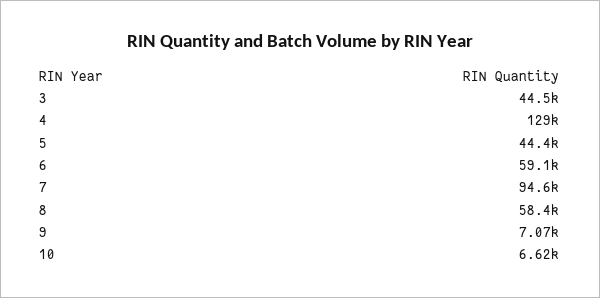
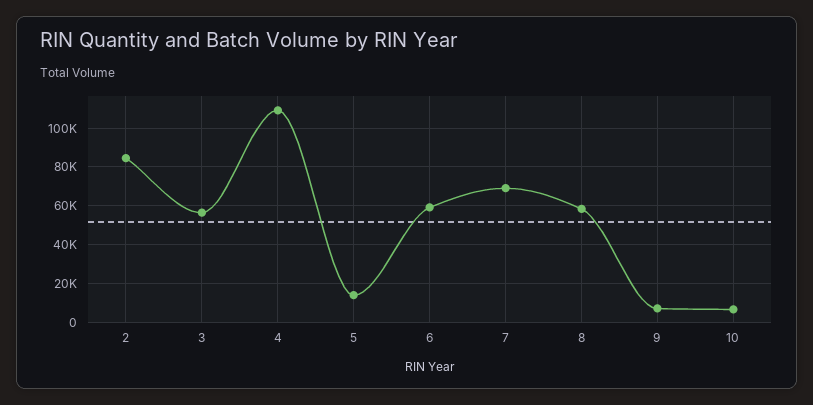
3: 44500 -> 55000
4: 129000 -> 110000
5: 44400 -> 15000
7: 94600 -> 70000
2: none -> 85000

